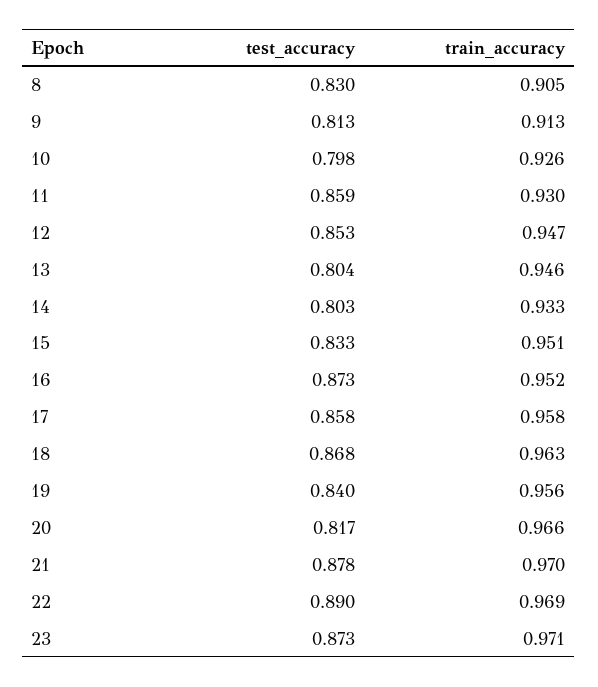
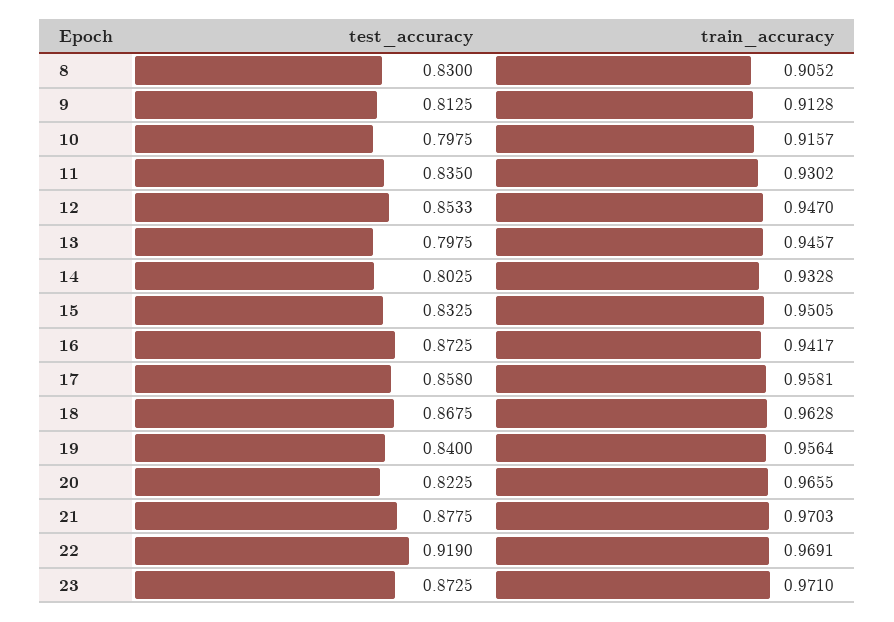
train_accuracy, 10: 0.926 -> 0.9157
test_accuracy, 11: 0.859 -> 0.835
test_accuracy, 13: 0.804 -> 0.7975
train_accuracy, 16: 0.952 -> 0.9417
test_accuracy, 20: 0.817 -> 0.8225
test_accuracy, 22: 0.89 -> 0.919

